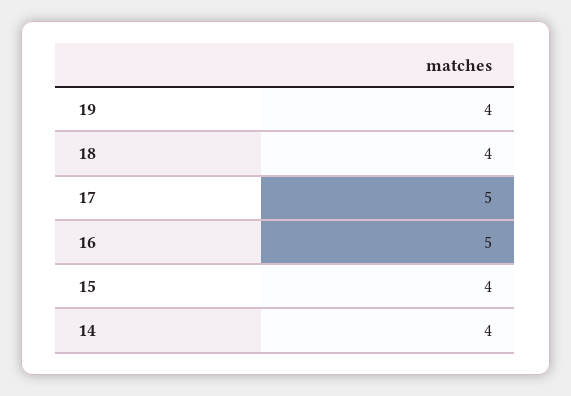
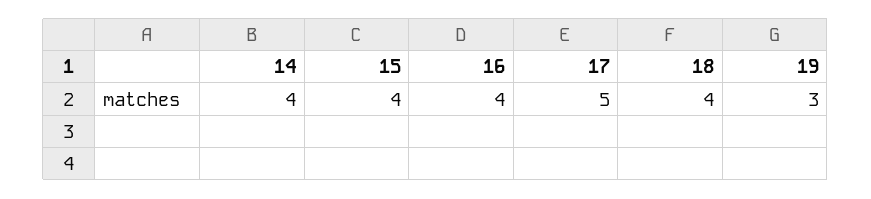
19: 4 -> 3
16: 5 -> 4

